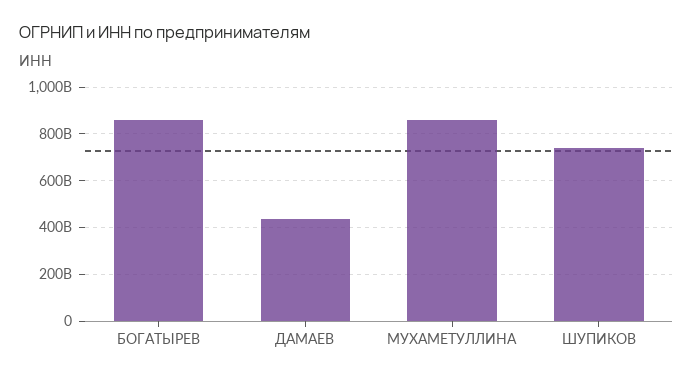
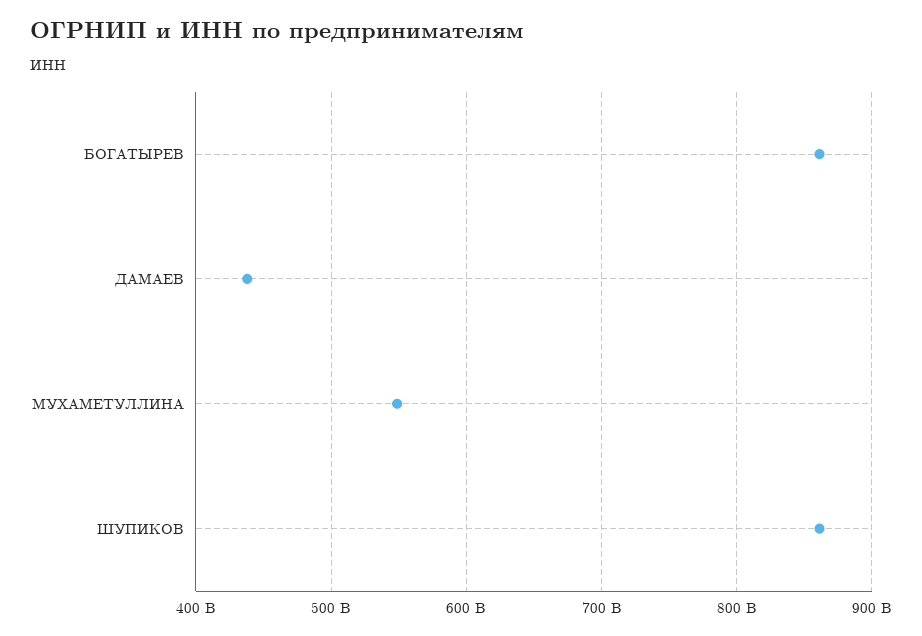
МУХАМЕТУЛЛИНА: 850000000000 -> 550000000000
ШУПИКОВ: 750000000000 -> 860000000000

